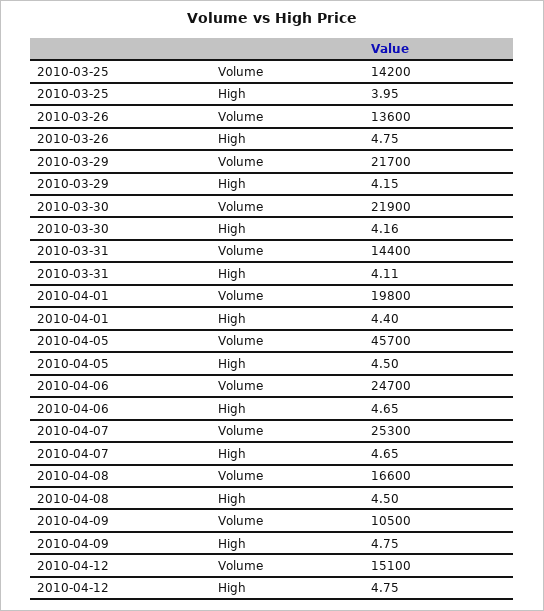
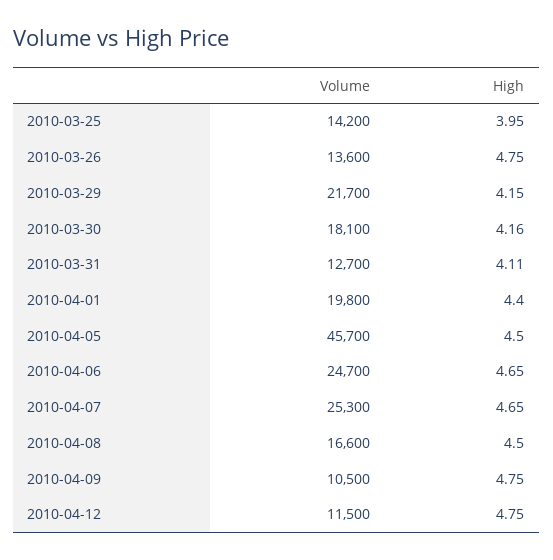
2010-03-30, Volume: 21900 -> 18100
2010-03-31, Volume: 14400 -> 12700
2010-04-12, Volume: 15100 -> 11500

